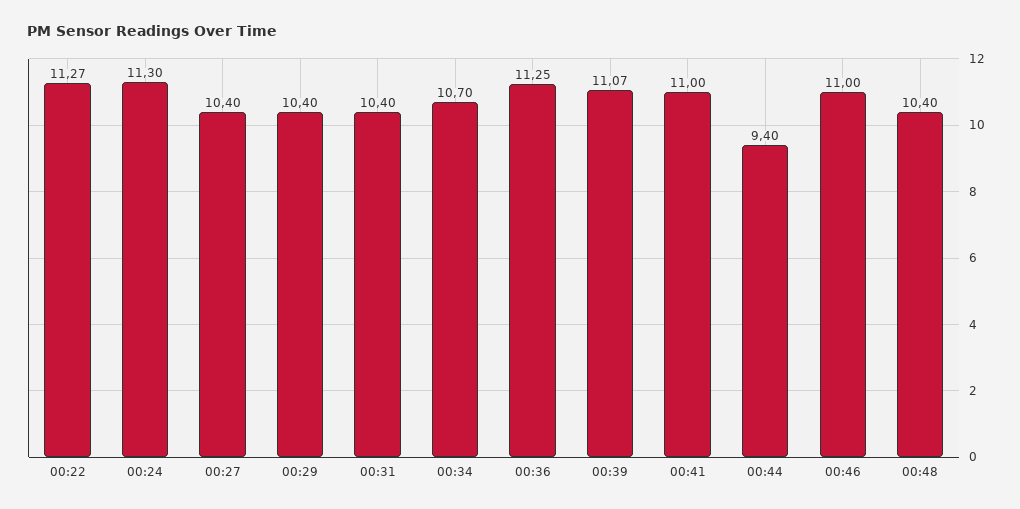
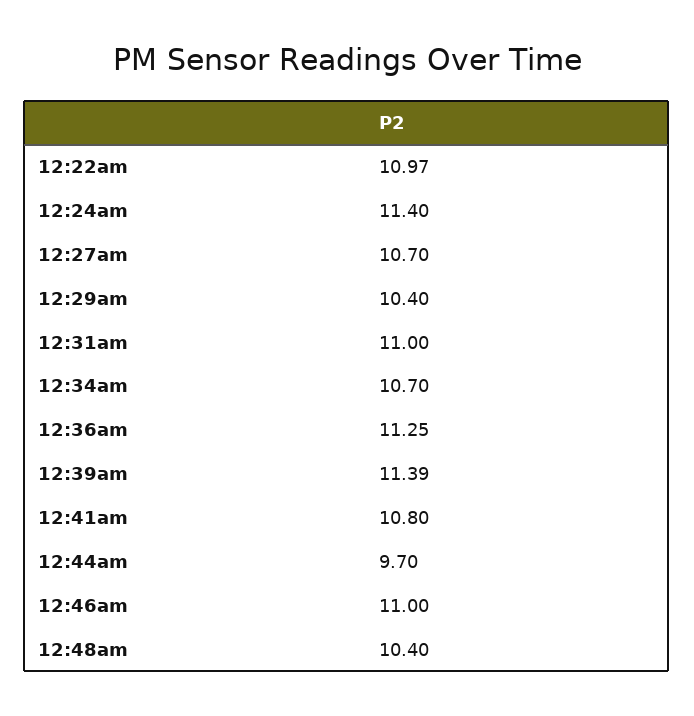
00:22: 11.27 -> 10.97
00:24: 11.3 -> 11.4
00:27: 10.4 -> 10.7
00:31: 10.4 -> 11
00:39: 11.07 -> 11.39
00:41: 11 -> 10.8
00:44: 9.4 -> 9.7

